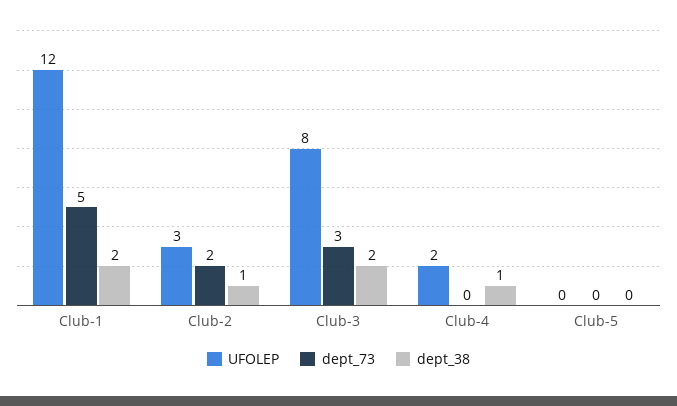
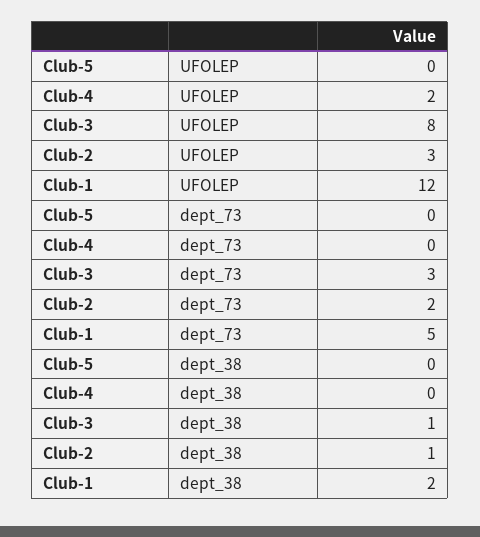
dept_38, Club-3: 2 -> 1
dept_38, Club-4: 1 -> 0

